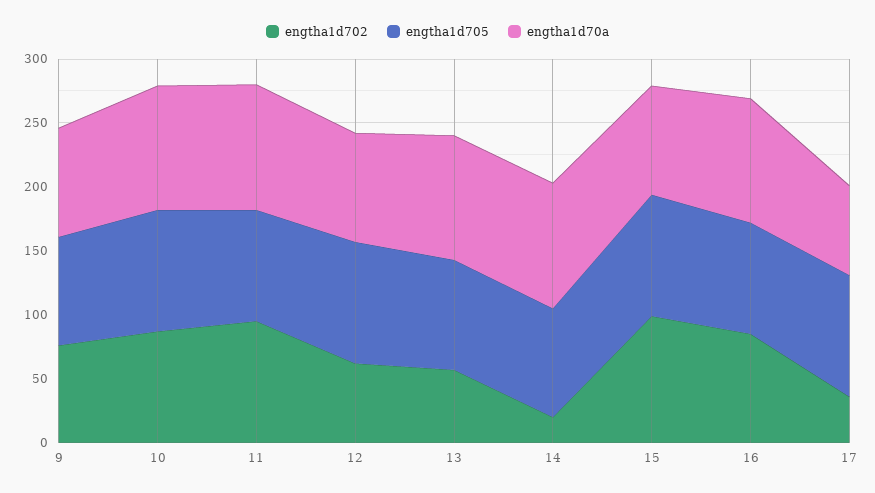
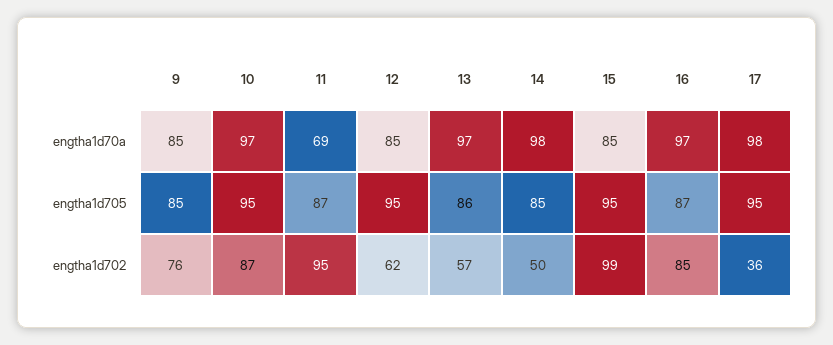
engtha1d70a, 11: 100 -> 69
engtha1d702, 14: 20 -> 50
engtha1d70a, 17: 70 -> 98

